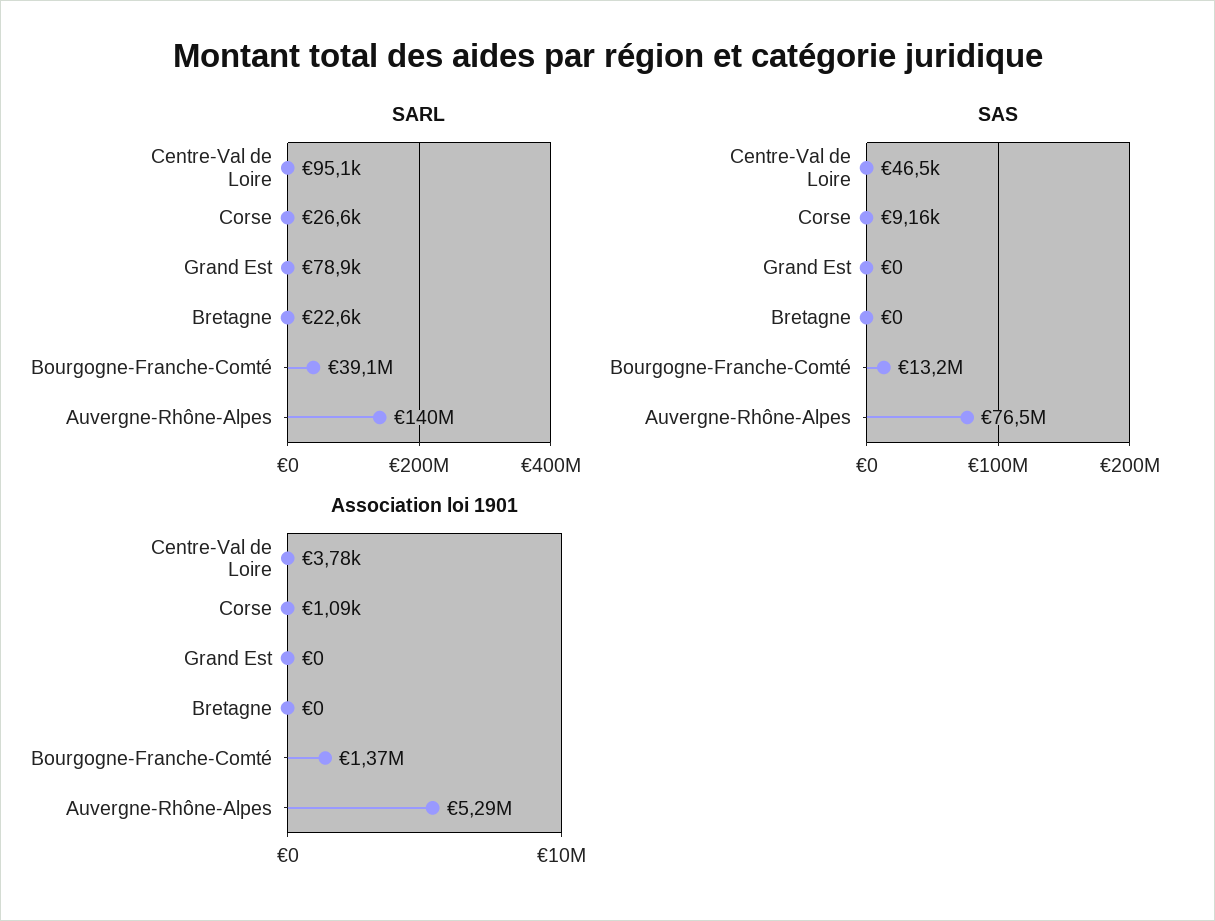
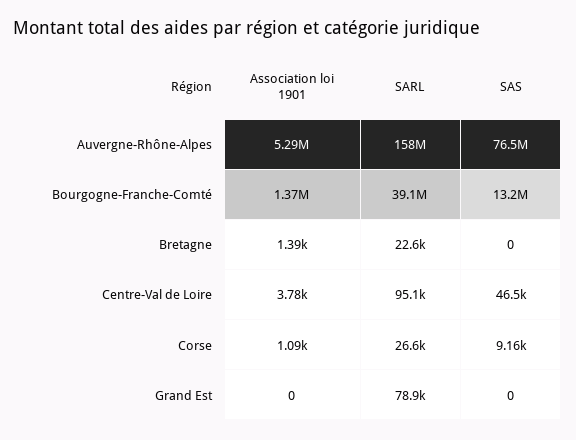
SARL, Auvergne-Rhône-Alpes: 140000000 -> 158000000
Association loi 1901, Bretagne: 0 -> 1390

